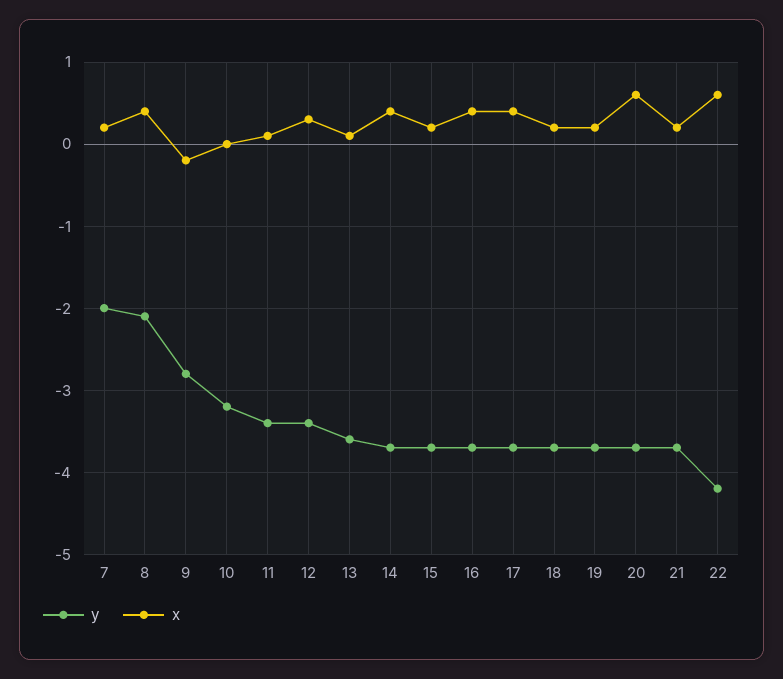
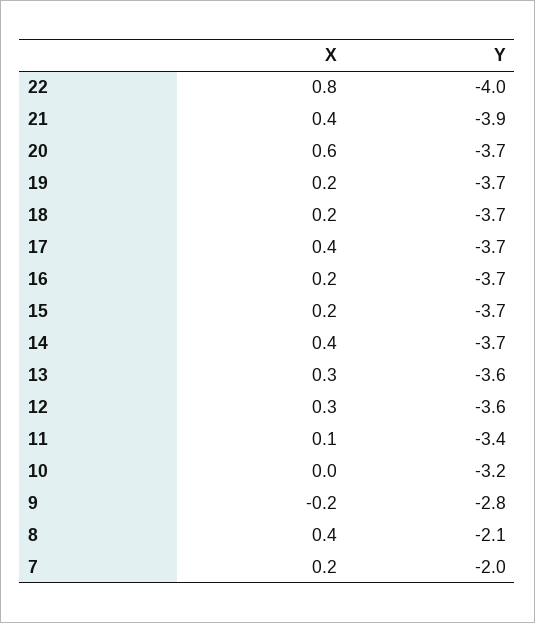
y, 12: -3.4 -> -3.6
x, 13: 0.1 -> 0.3
x, 16: 0.4 -> 0.2
y, 21: -3.7 -> -3.9
x, 21: 0.2 -> 0.4
y, 22: -4.2 -> -4
x, 22: 0.6 -> 0.8

